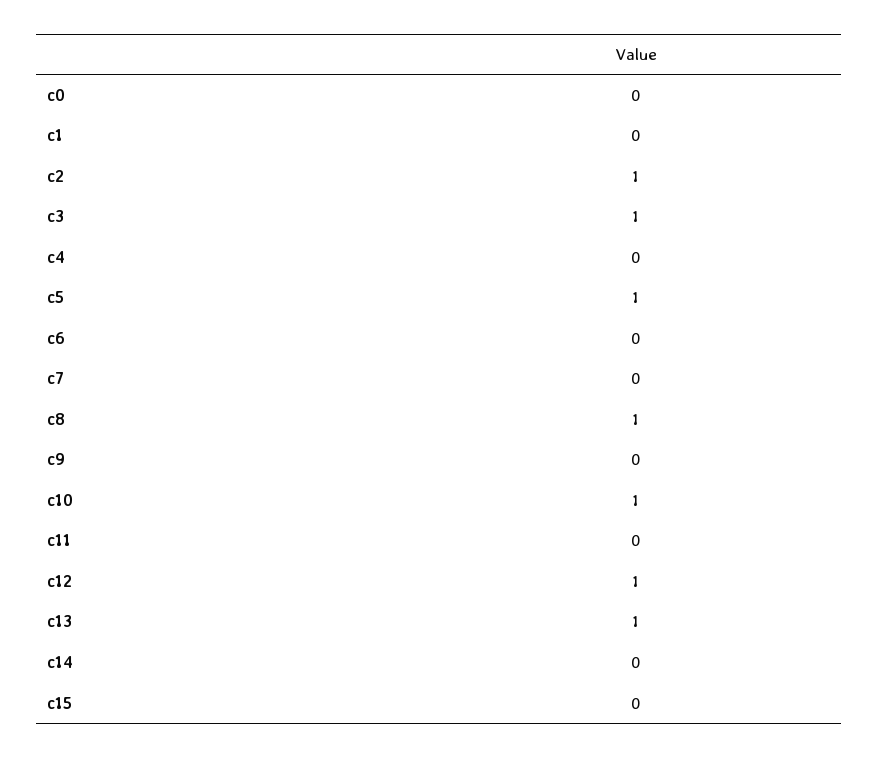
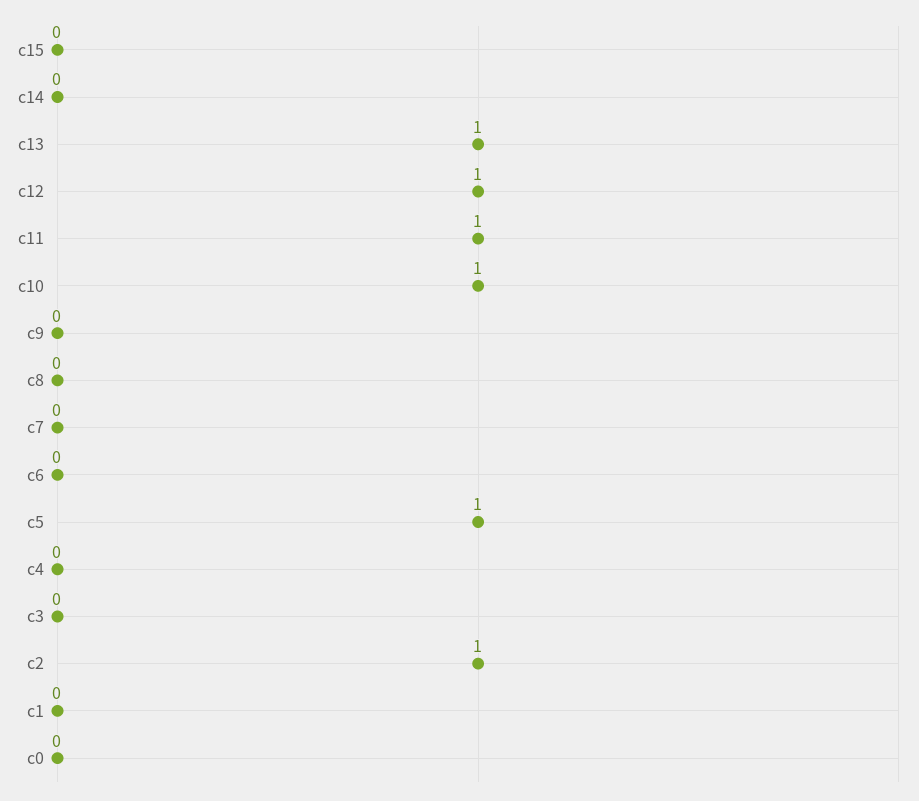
c3: 1 -> 0
c8: 1 -> 0
c11: 0 -> 1

